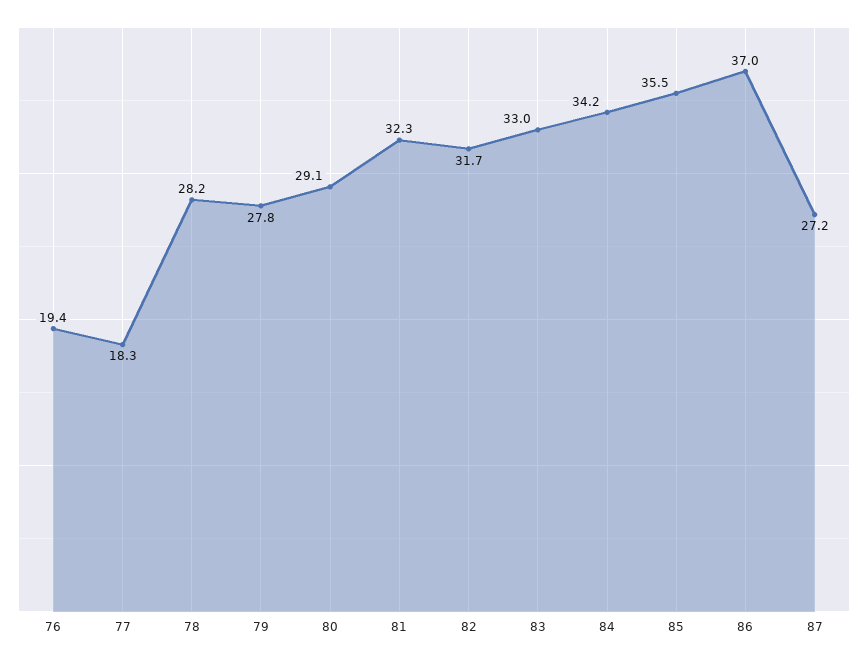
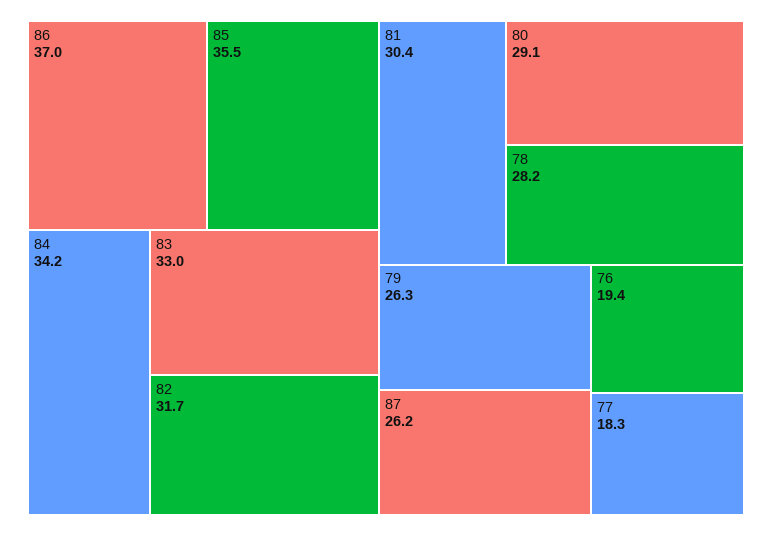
79: 27.8 -> 26.3
81: 32.3 -> 30.4
87: 27.2 -> 26.2

